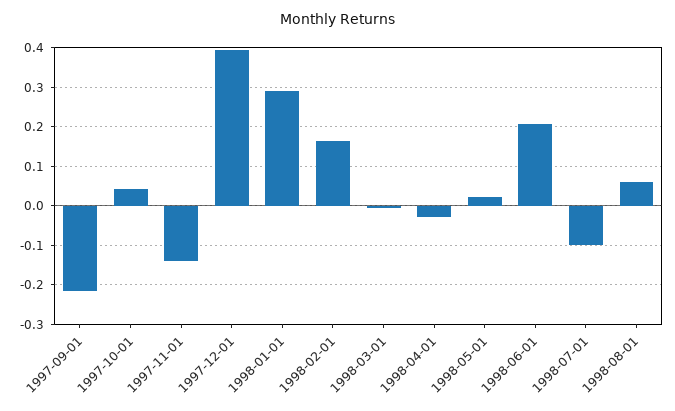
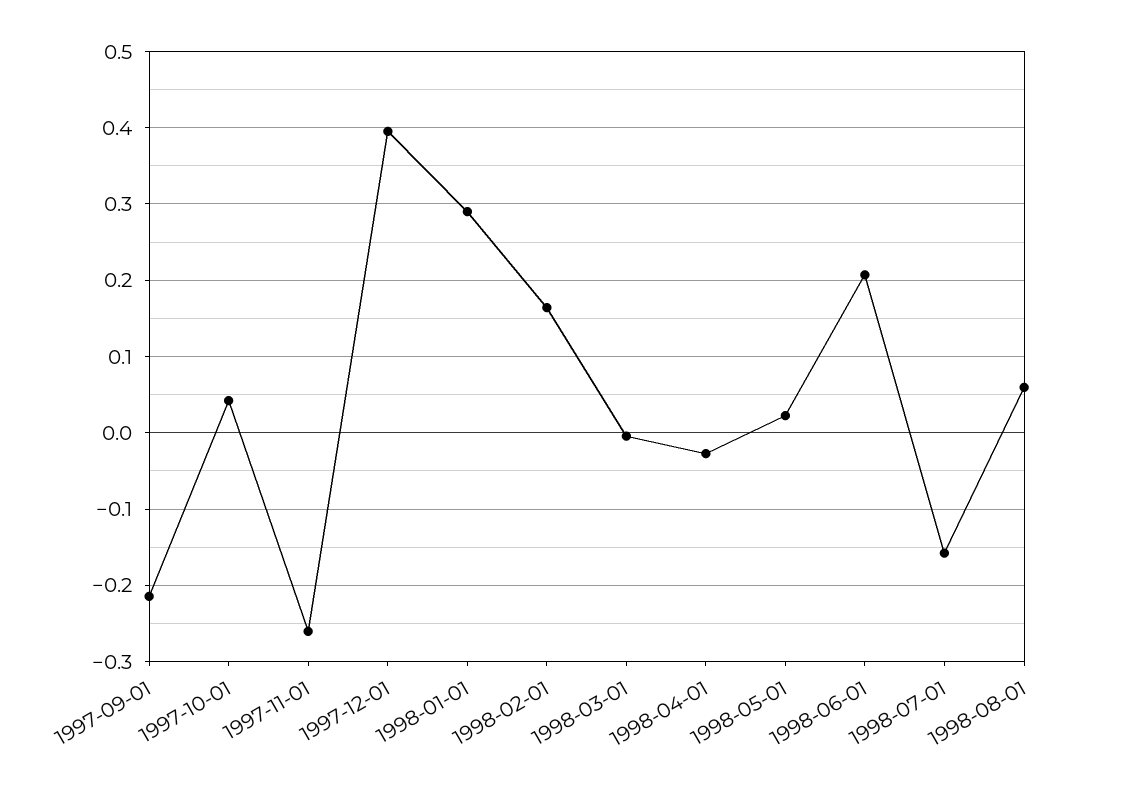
1997-11-01: -0.14 -> -0.26
1998-07-01: -0.1 -> -0.16

